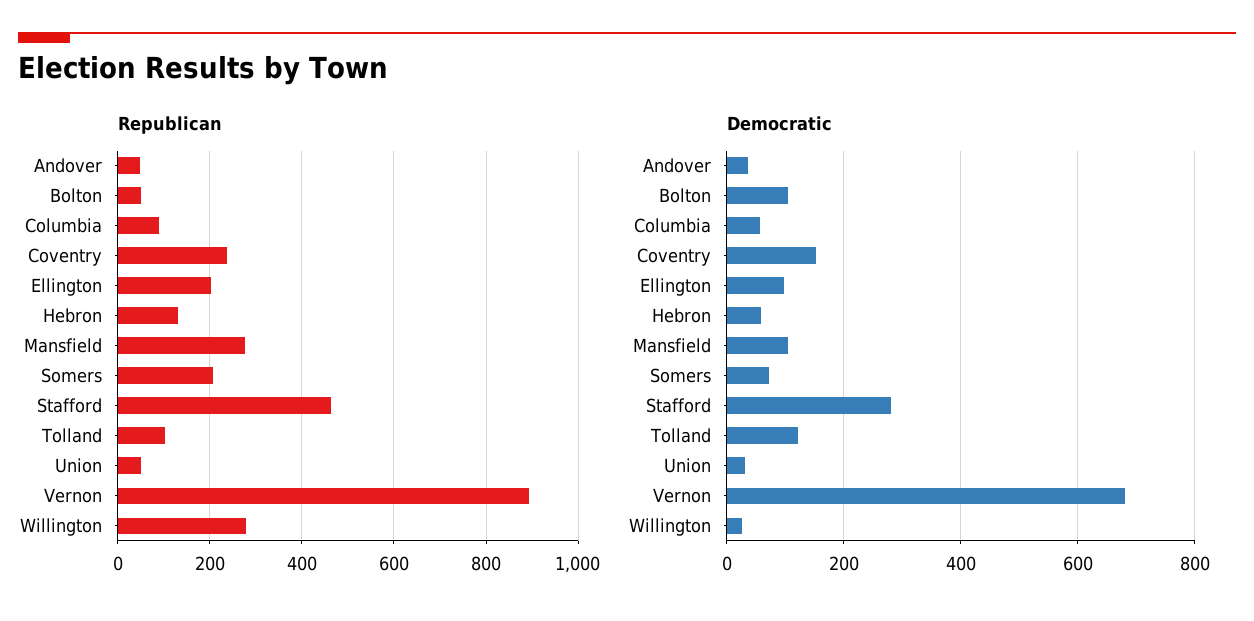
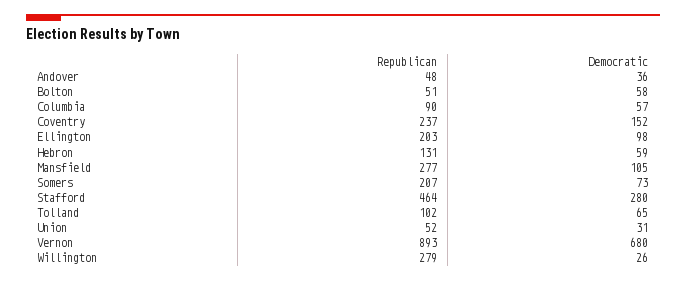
Democratic, Bolton: 100 -> 58
Democratic, Tolland: 120 -> 65

